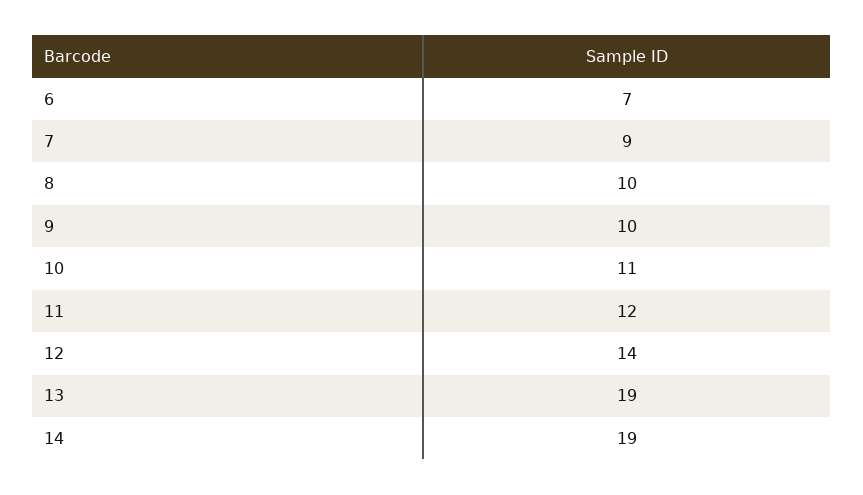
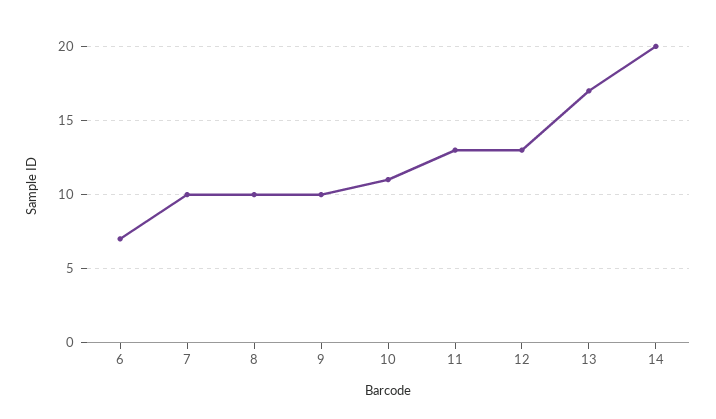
7: 9 -> 10
11: 12 -> 13
12: 14 -> 13
13: 19 -> 17
14: 19 -> 20

